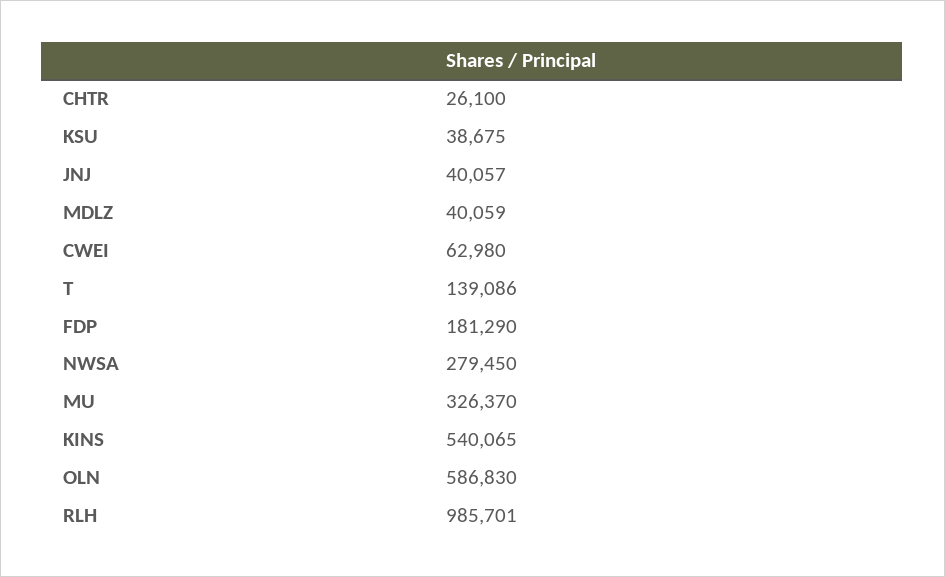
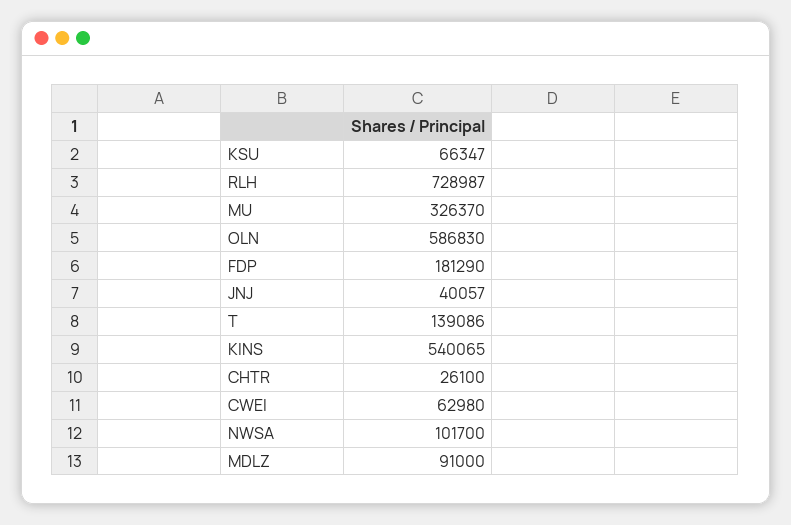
KSU: 38675 -> 66347
MDLZ: 40059 -> 91000
NWSA: 279450 -> 101700
RLH: 985701 -> 728987

